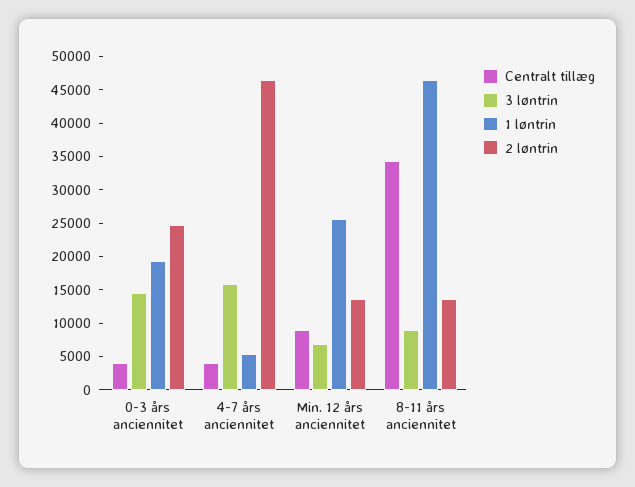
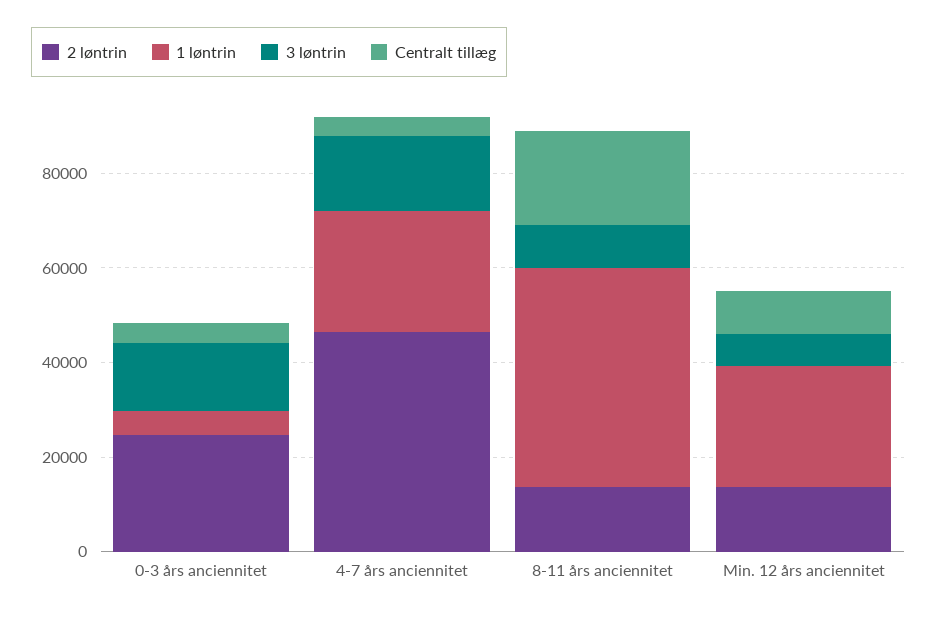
1 løntrin, 0-3 års anciennitet: 20000 -> 5000
1 løntrin, 4-7 års anciennitet: 5000 -> 25000
Centralt tillæg, 8-11 års anciennitet: 35000 -> 20000

